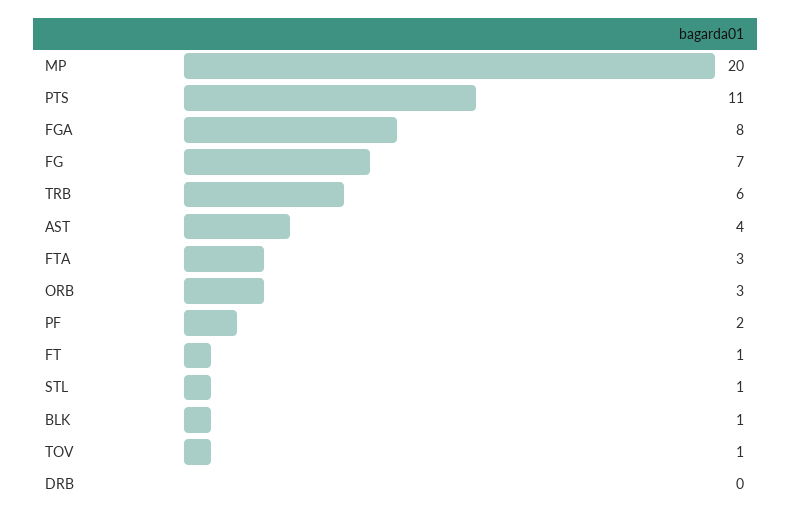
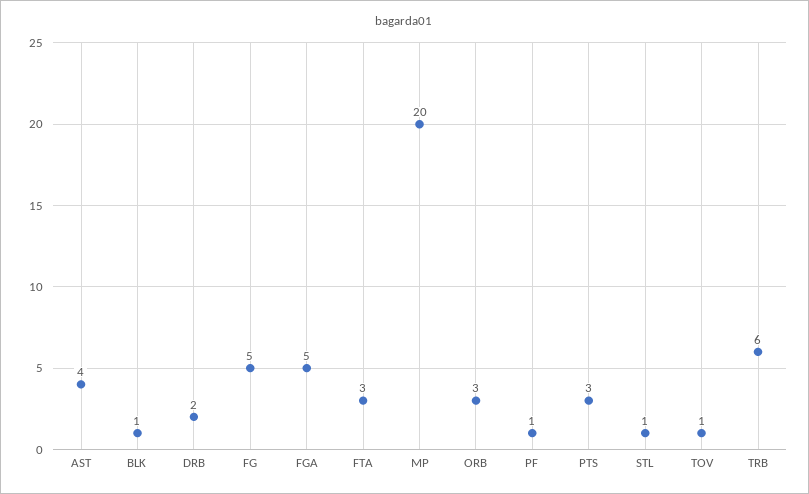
PTS: 11 -> 3
FGA: 8 -> 5
FG: 7 -> 5
PF: 2 -> 1
FT: 1 -> none
DRB: 0 -> 2

